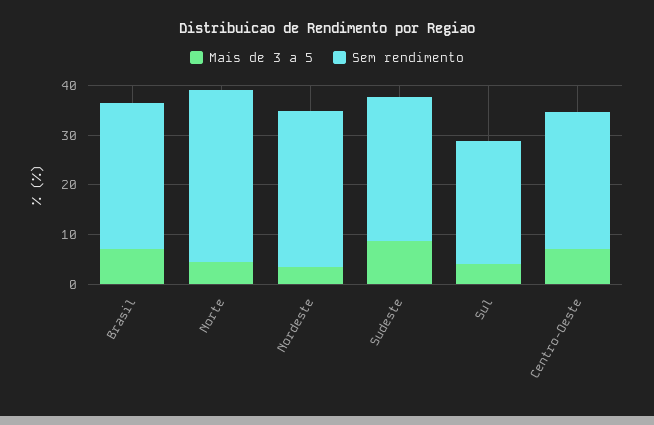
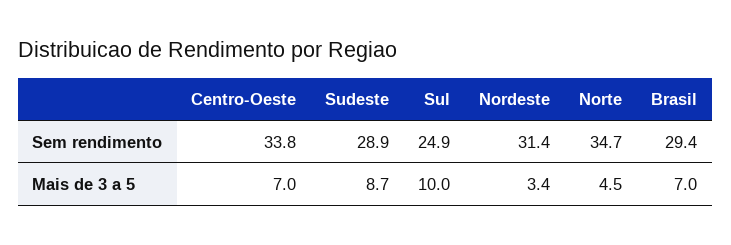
Mais de 3 a 5, Sul: 4 -> 10
Sem rendimento, Centro-Oeste: 28 -> 33.8

